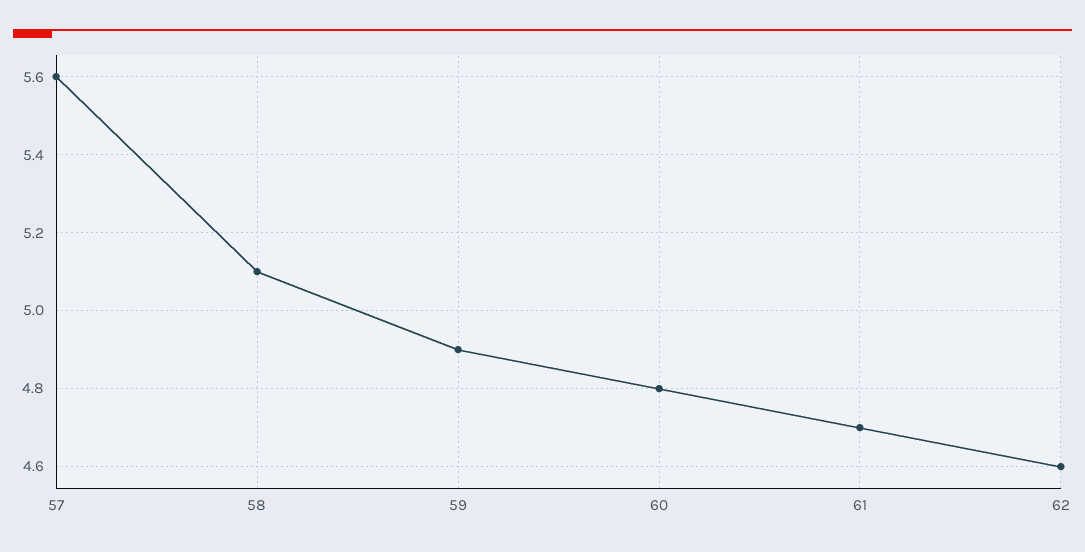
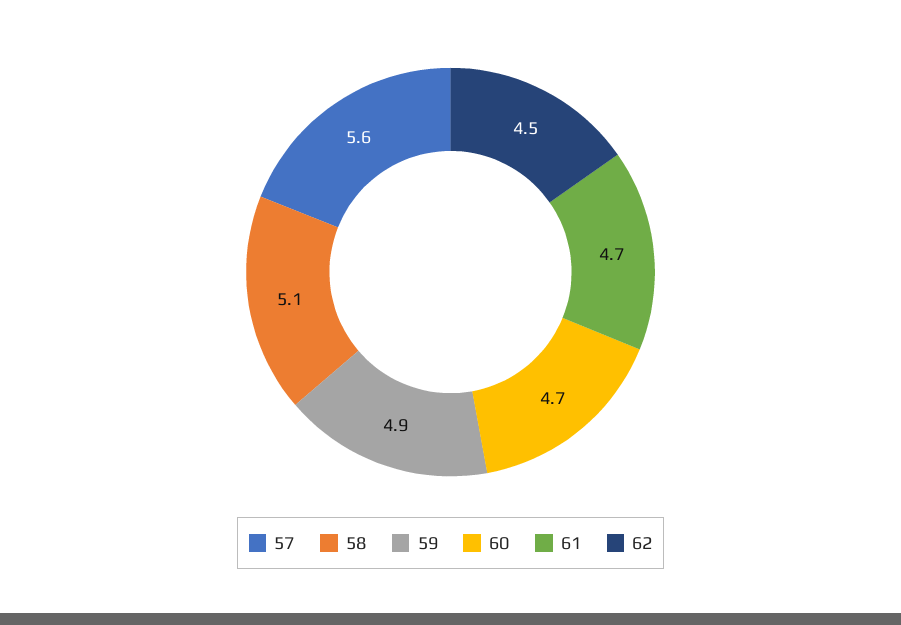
60: 4.8 -> 4.7
62: 4.6 -> 4.5

